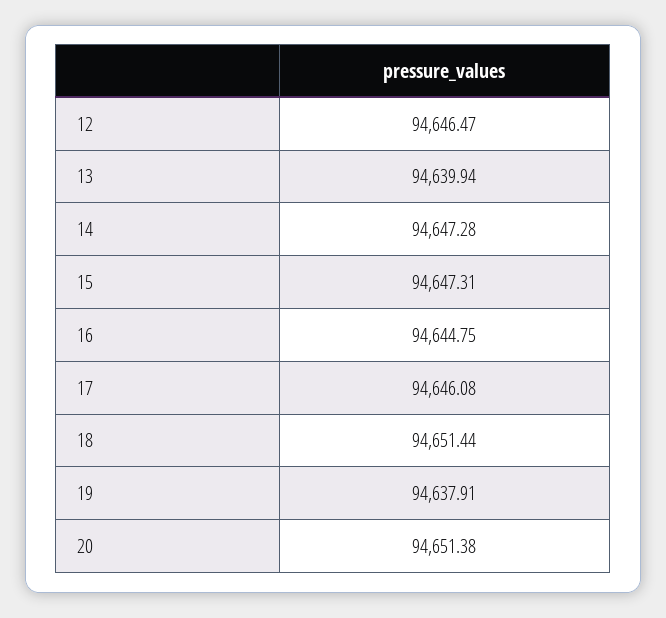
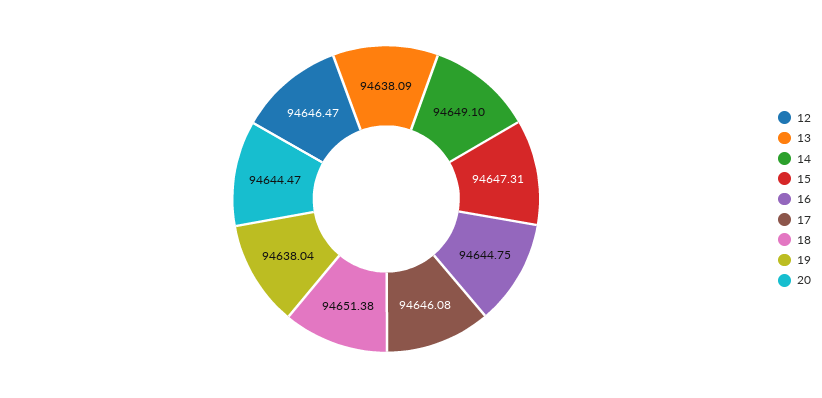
13: 94639.94 -> 94638.09
14: 94647.28 -> 94649.1
18: 94651.44 -> 94651.38
19: 94637.91 -> 94638.04
20: 94651.38 -> 94644.47

